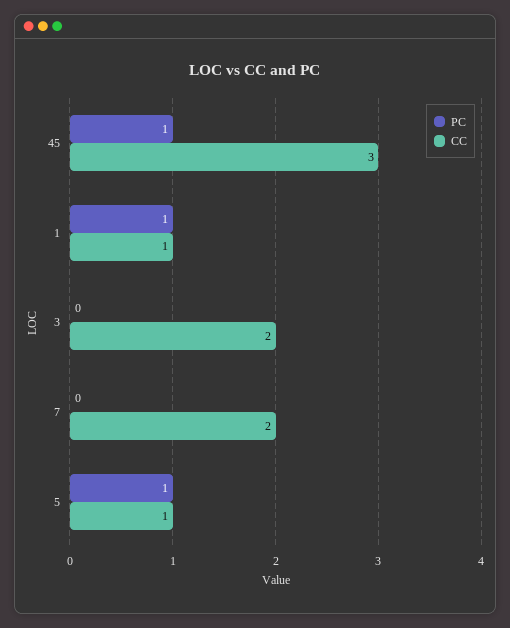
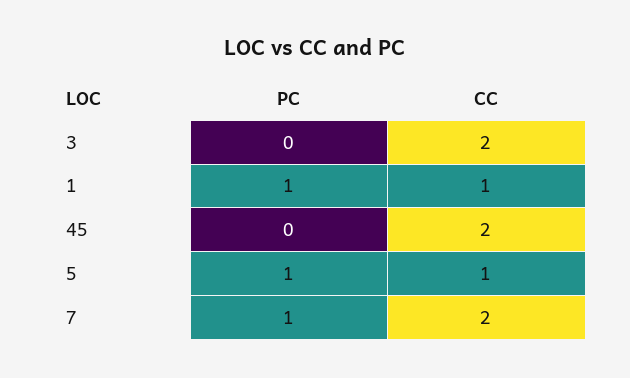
PC, 45: 1 -> 0
CC, 45: 3 -> 2
PC, 7: 0 -> 1

